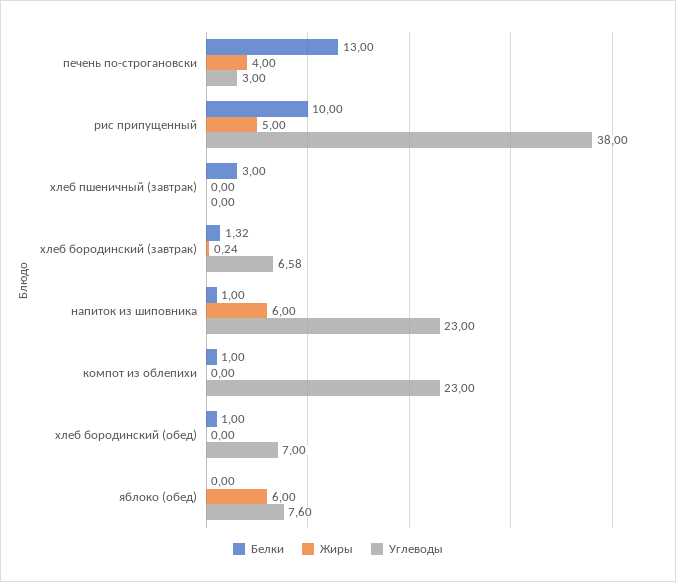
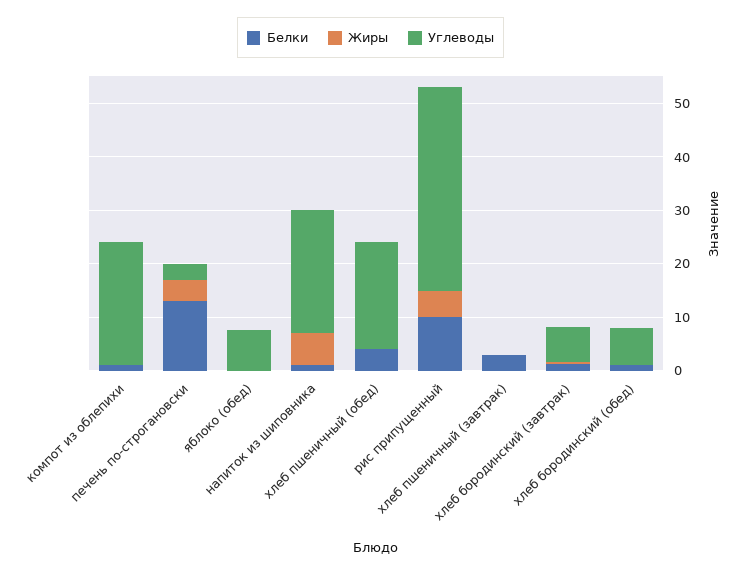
Жиры, яблоко (обед): 6 -> 0
Белки, хлеб пшеничный (обед): none -> 4
Жиры, хлеб пшеничный (обед): none -> 0
Углеводы, хлеб пшеничный (обед): none -> 20

